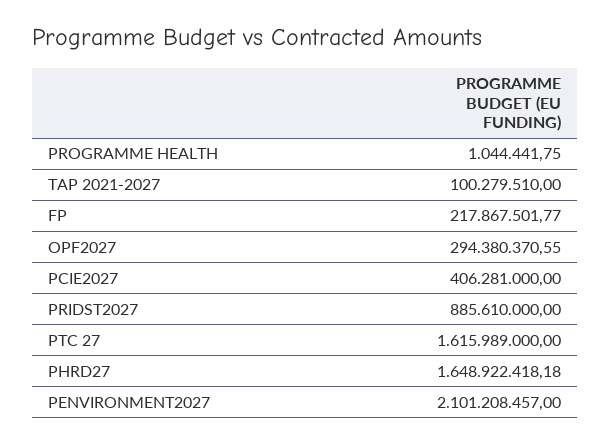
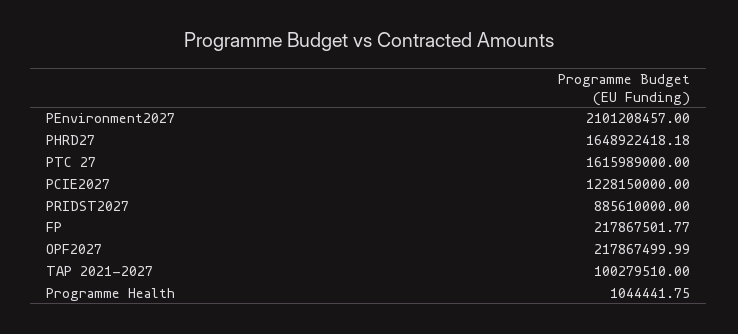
OPF2027: 294380370.55 -> 217867499.99
PCIE2027: 406281000 -> 1228150000

